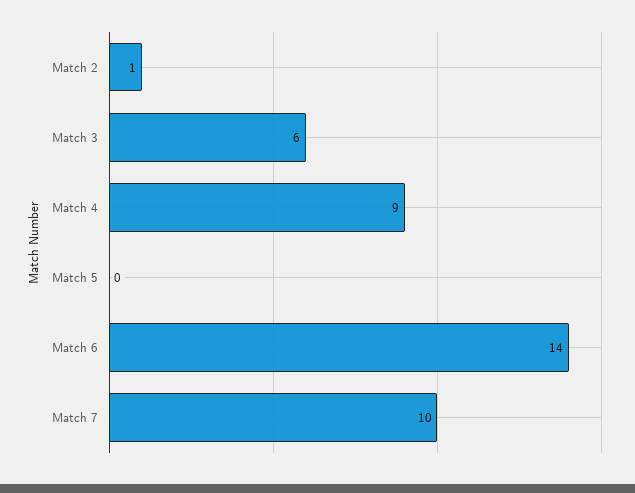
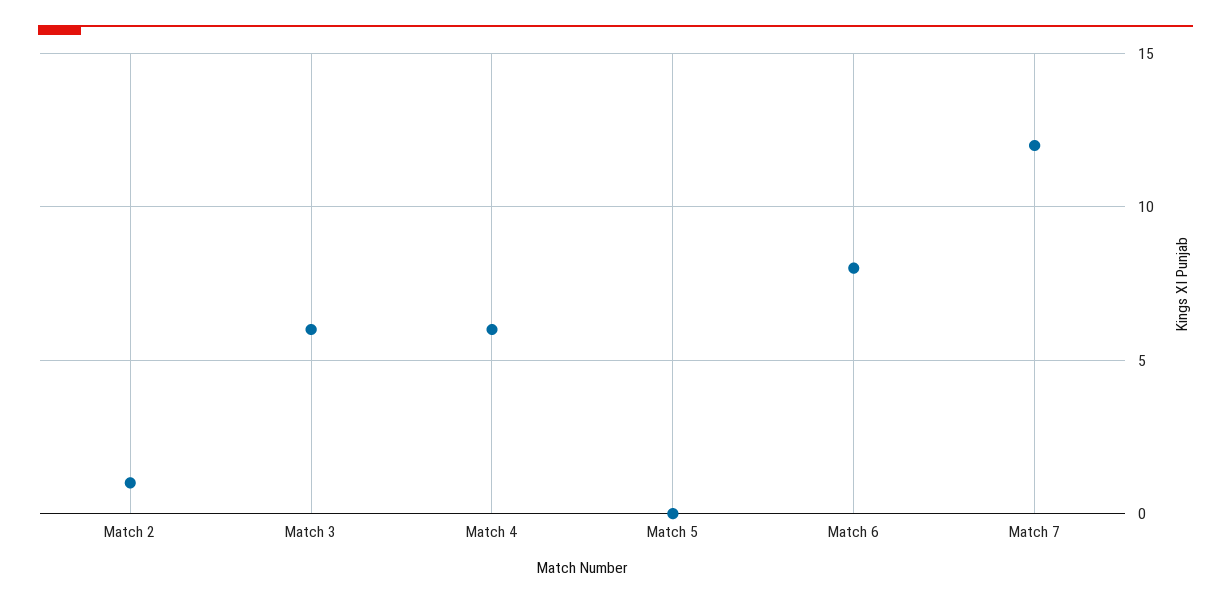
Match 4: 9 -> 6
Match 6: 14 -> 8
Match 7: 10 -> 12

